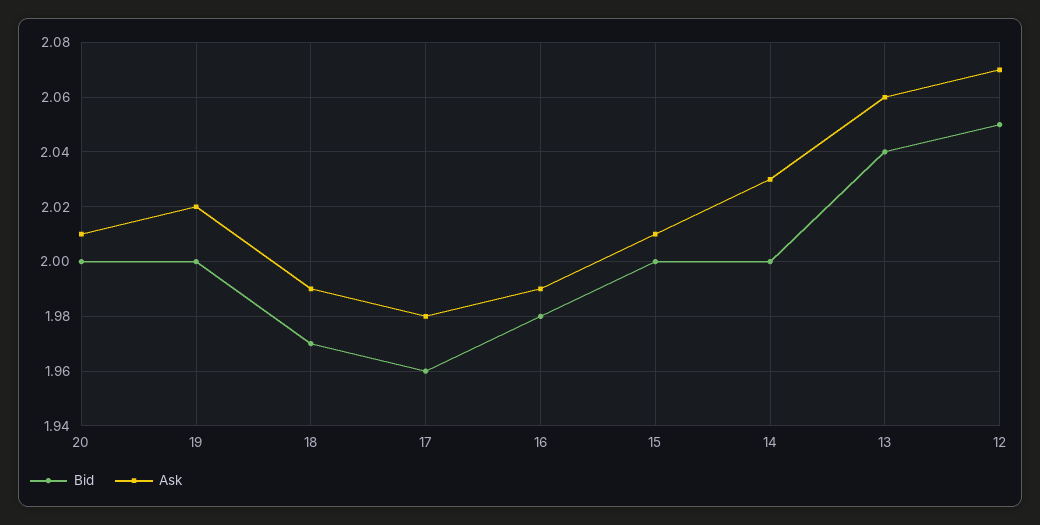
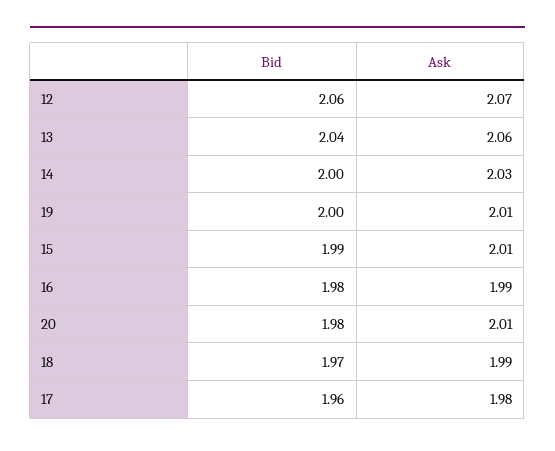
Bid, 20: 2 -> 1.98
Ask, 19: 2.02 -> 2.01
Bid, 15: 2 -> 1.99
Bid, 12: 2.05 -> 2.06

